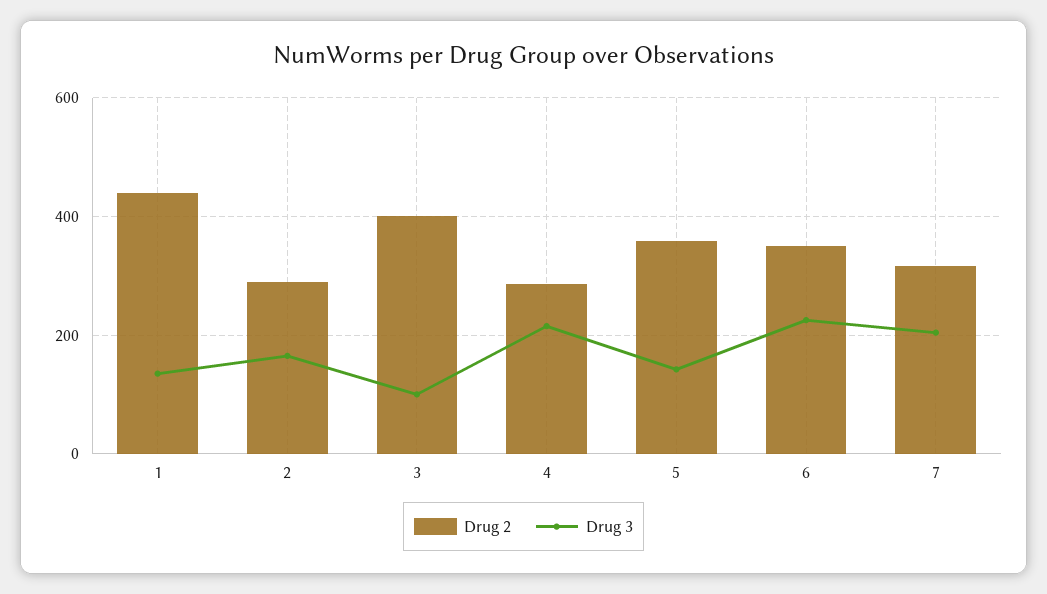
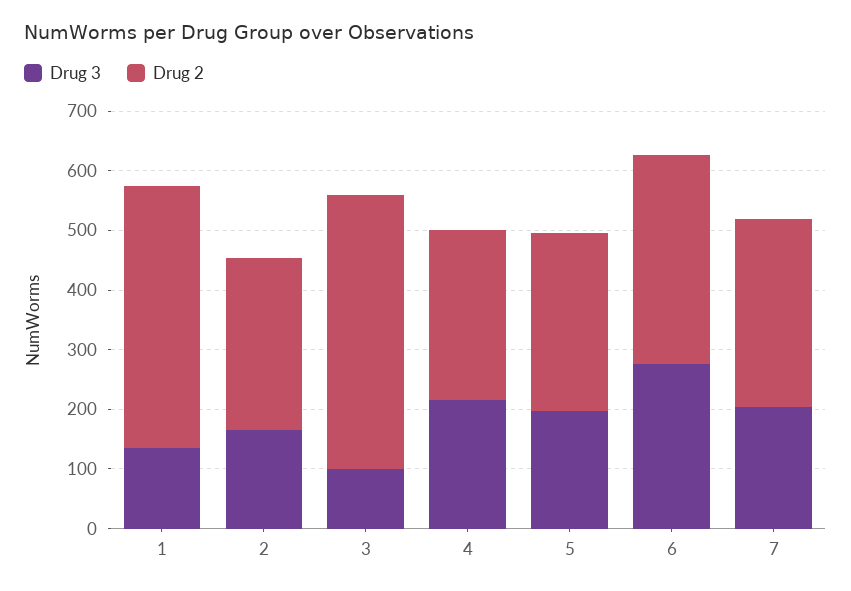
Drug 2, 3: 400 -> 460
Drug 2, 5: 360 -> 300
Drug 3, 5: 140 -> 200
Drug 3, 6: 220 -> 280

